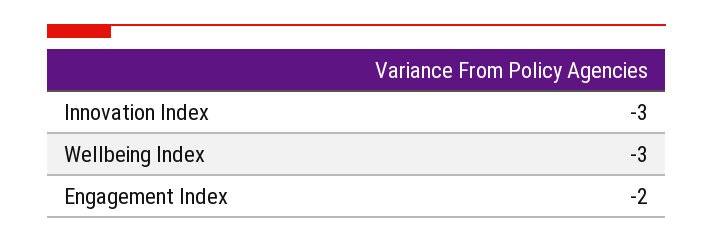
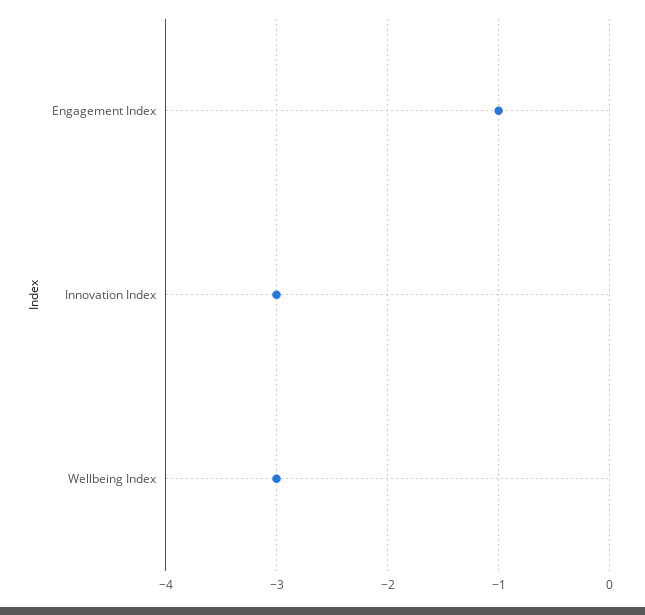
Engagement Index: -2 -> -1

